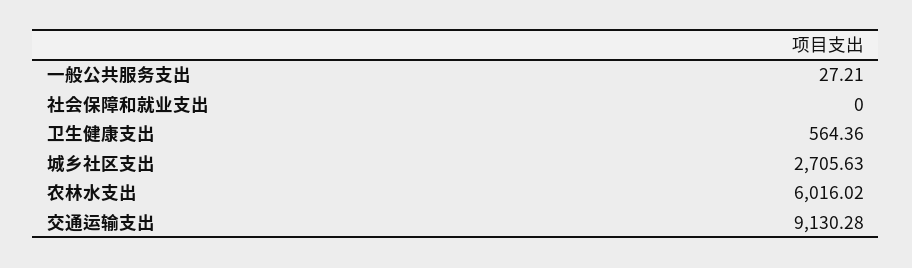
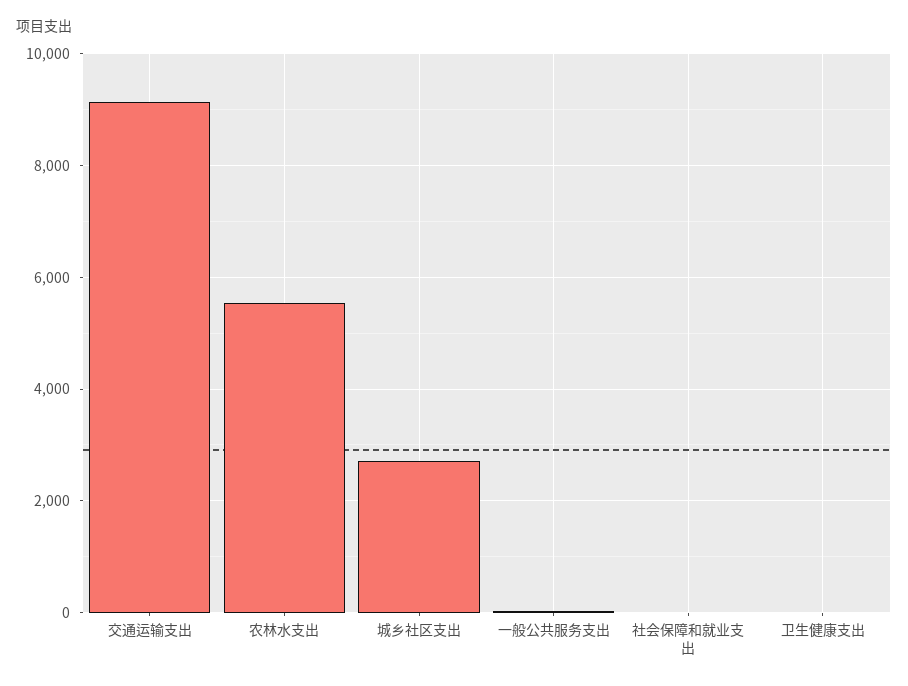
卫生健康支出: 564.36 -> 0
农林水支出: 6016.02 -> 5600

